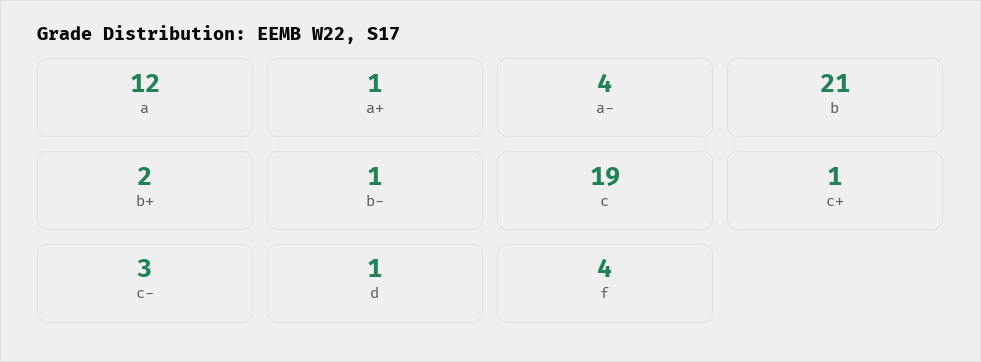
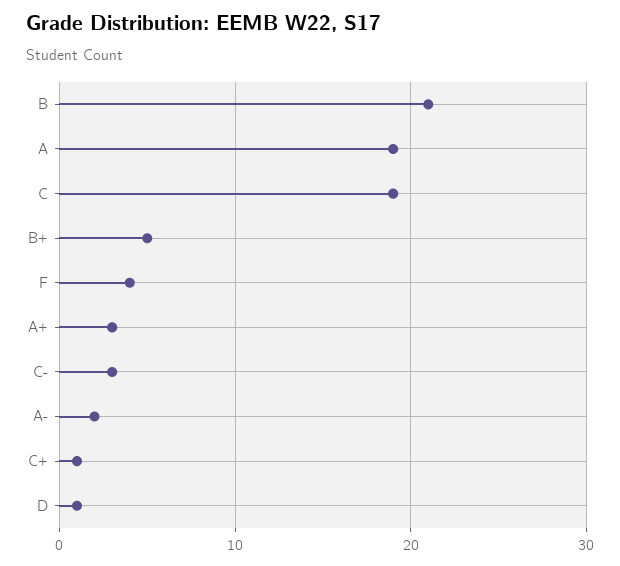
a: 12 -> 19
a+: 1 -> 3
a-: 4 -> 2
b+: 2 -> 5
b-: 1 -> none

